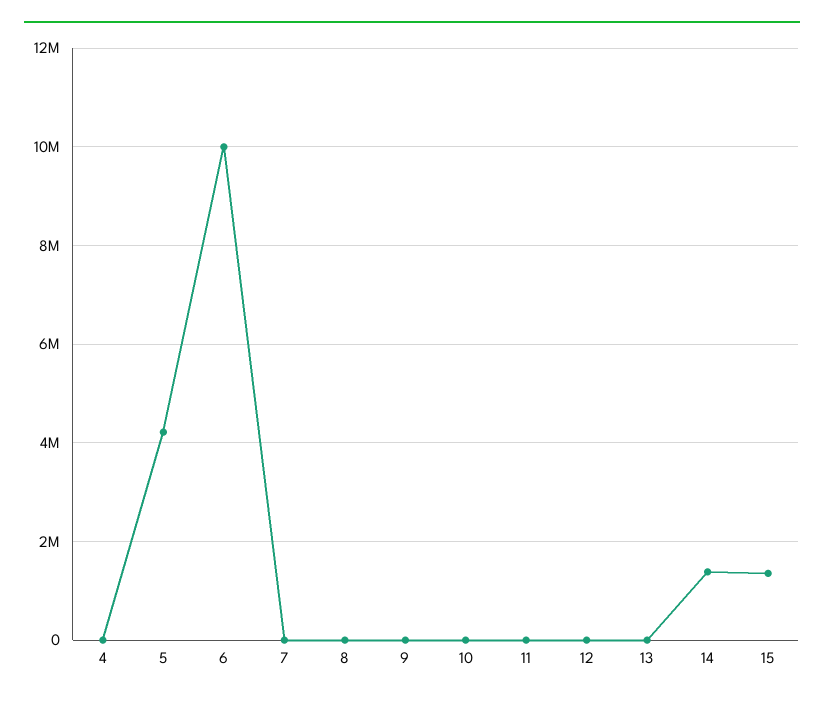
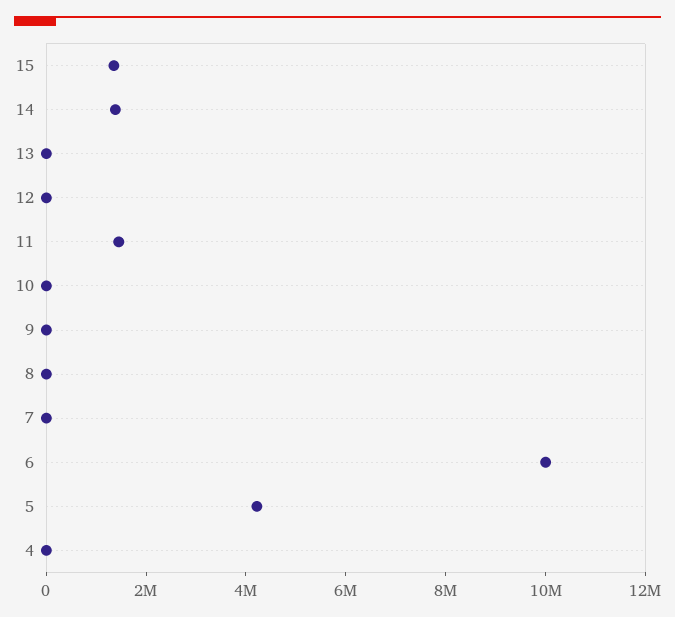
11: 0 -> 1500000

